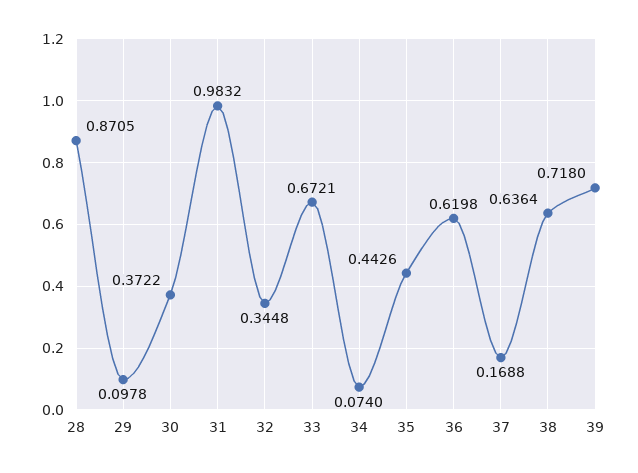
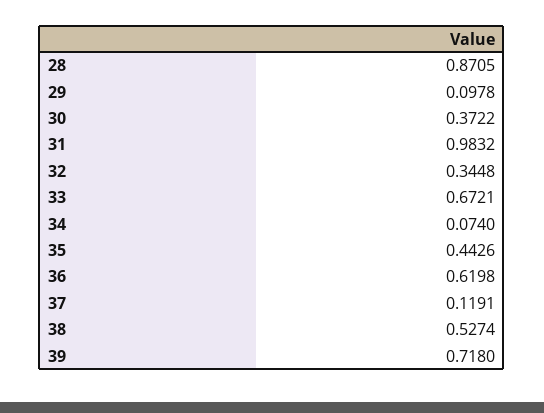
37: 0.1688 -> 0.1191
38: 0.6364 -> 0.5274

